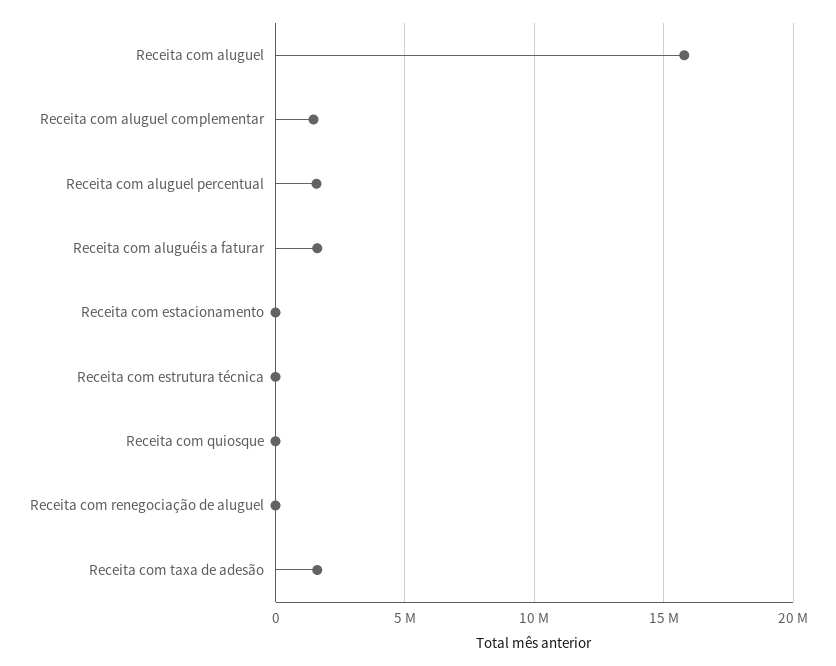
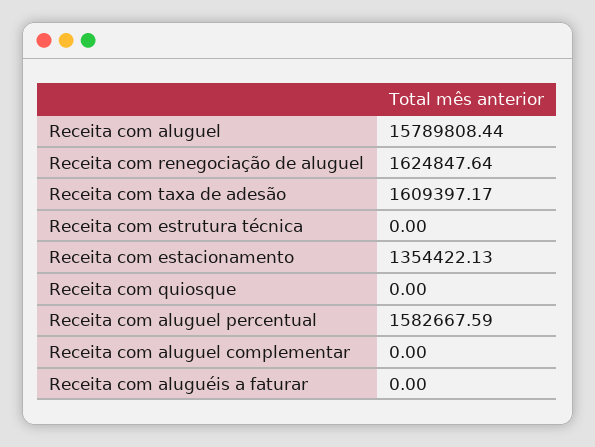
Receita com aluguel complementar: 1500000 -> 0
Receita com aluguéis a faturar: 1500000 -> 0
Receita com estacionamento: 0 -> 1354422.13
Receita com renegociação de aluguel: 0 -> 1624847.64

